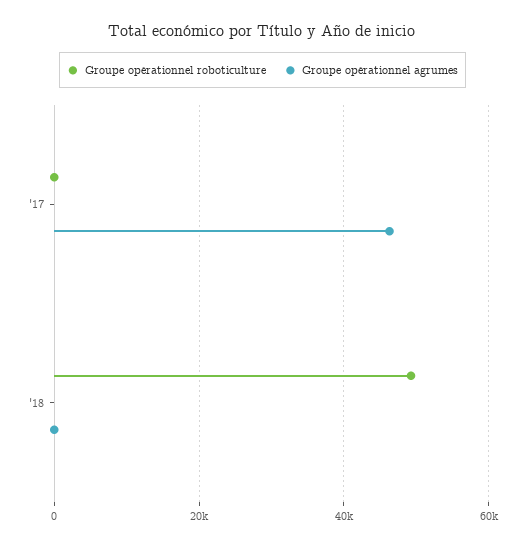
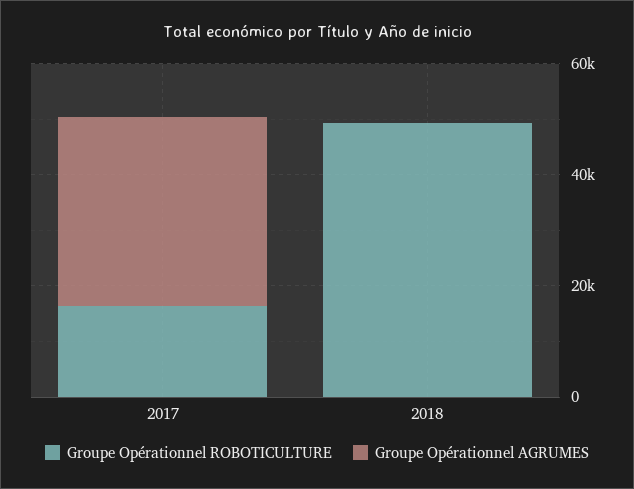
Groupe opérationnel roboticulture, '17: 0 -> 15000
Groupe opérationnel agrumes, '17: 46000 -> 35000

